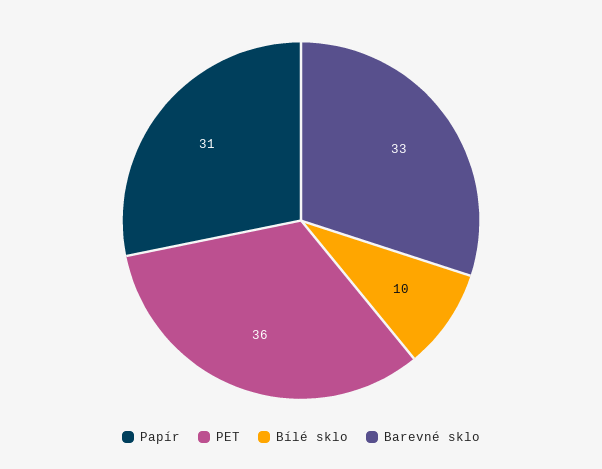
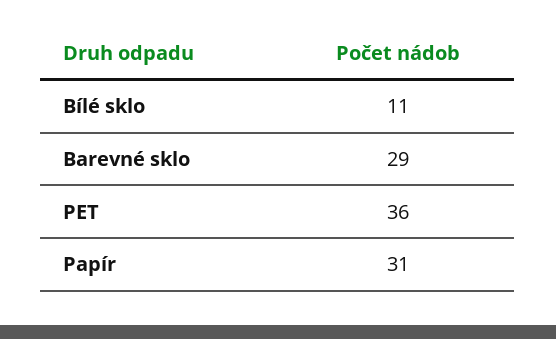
Bílé sklo: 10 -> 11
Barevné sklo: 33 -> 29

